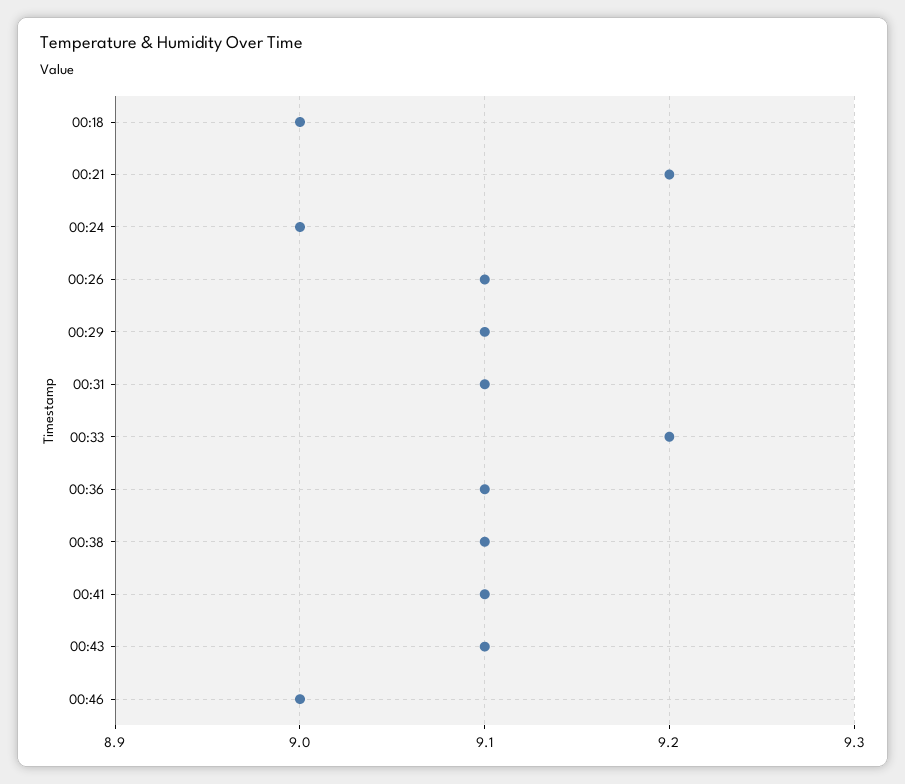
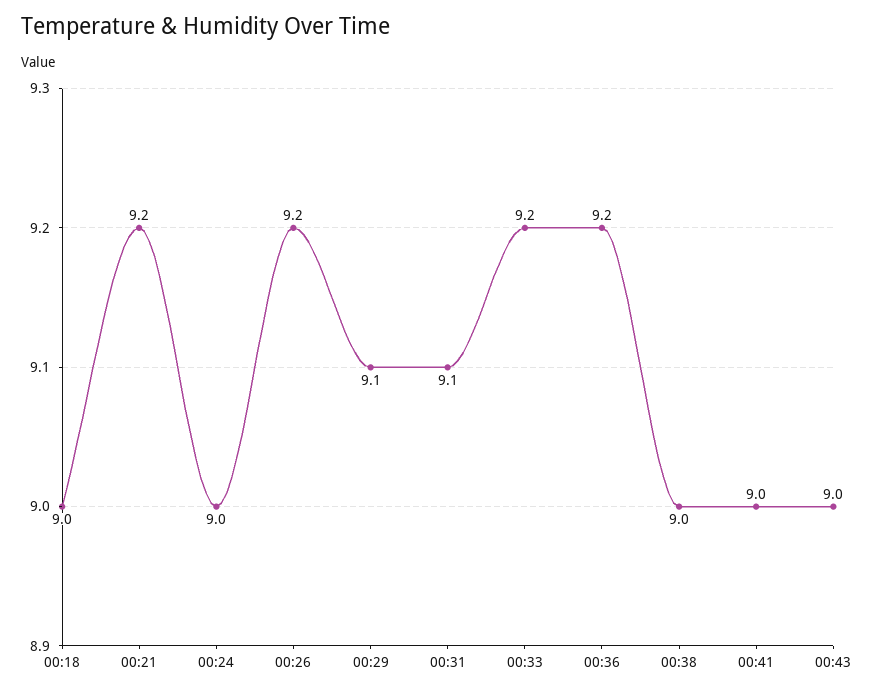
00:26: 9.1 -> 9.2
00:36: 9.1 -> 9.2
00:38: 9.1 -> 9
00:41: 9.1 -> 9
00:43: 9.1 -> 9
00:46: 9 -> none

